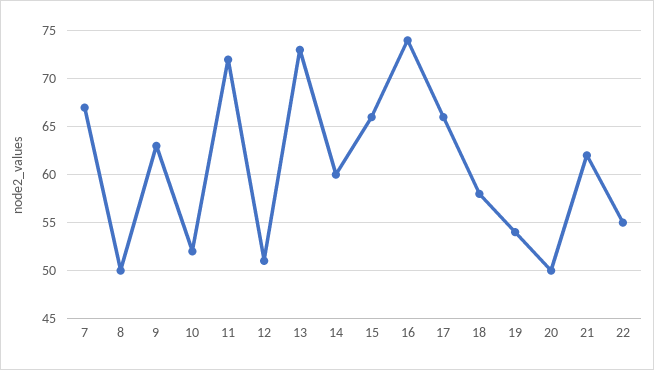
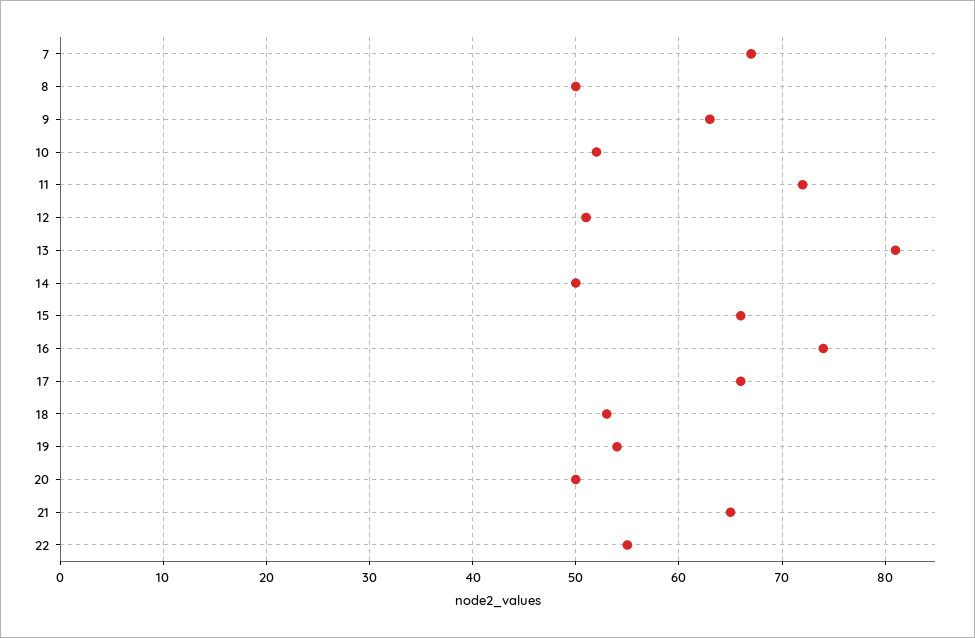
13: 73 -> 81
14: 60 -> 50
18: 58 -> 53
21: 62 -> 65

